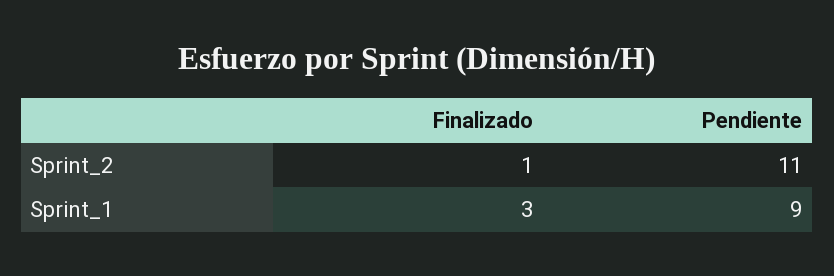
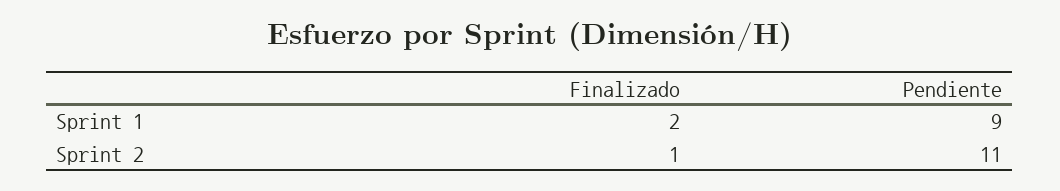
Finalizado, Sprint_1: 3 -> 2

